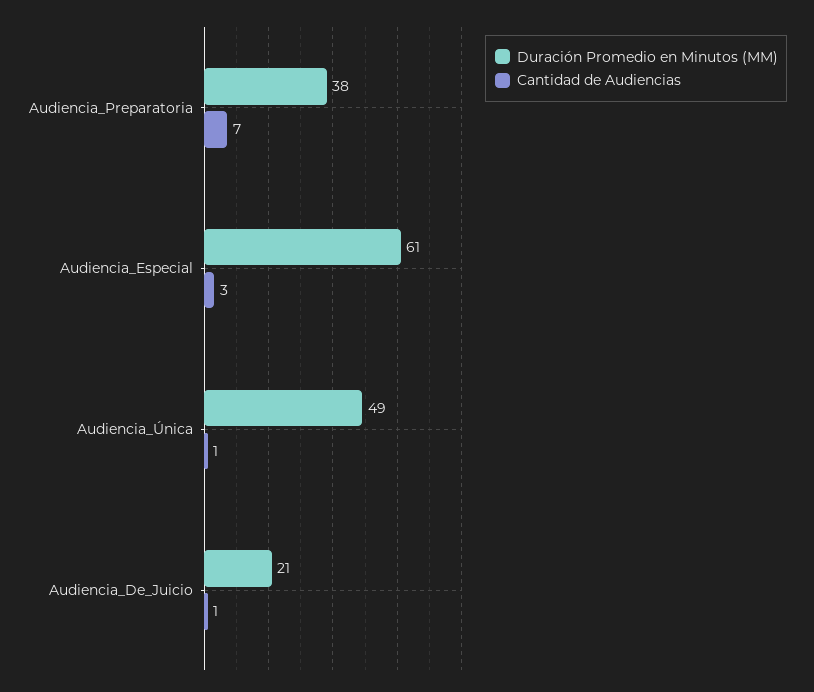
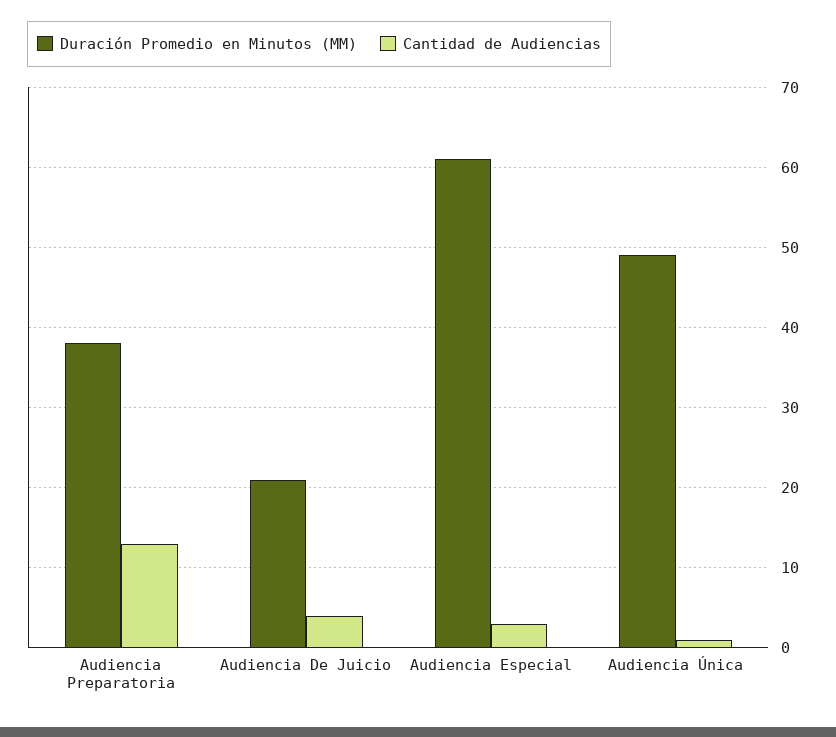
Cantidad de Audiencias, Audiencia_Preparatoria: 7 -> 13
Cantidad de Audiencias, Audiencia_De_Juicio: 1 -> 4

